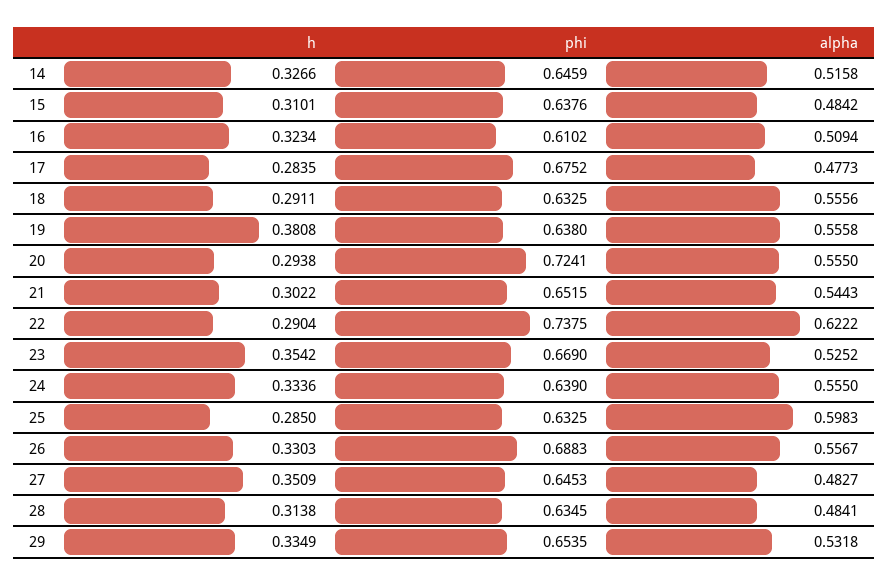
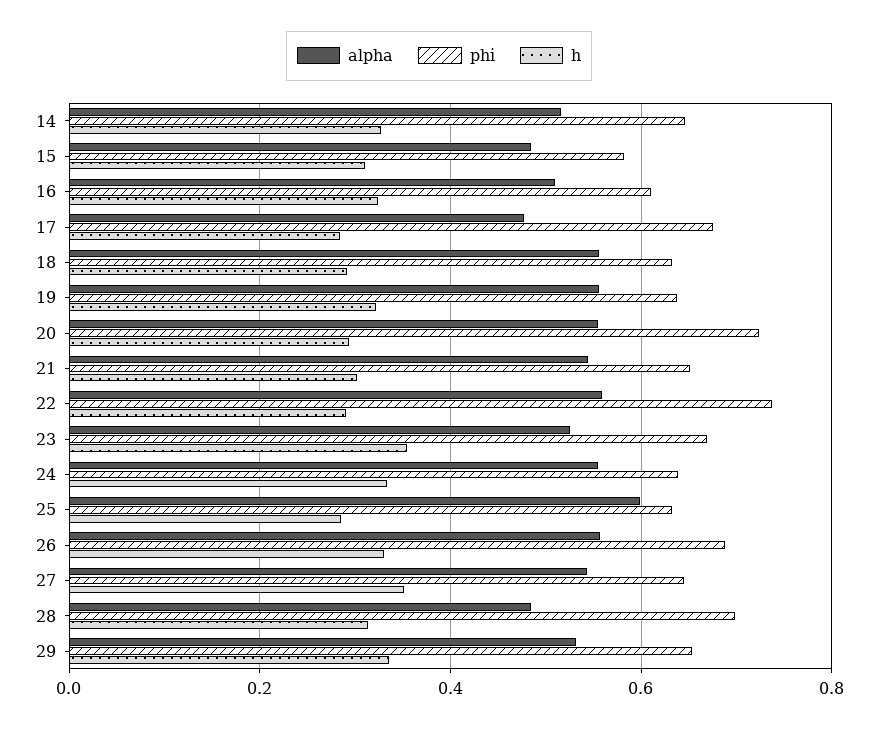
phi, 15: 0.6376 -> 0.58
h, 19: 0.3808 -> 0.32
alpha, 22: 0.6222 -> 0.56
alpha, 27: 0.4827 -> 0.54
phi, 28: 0.6345 -> 0.7

